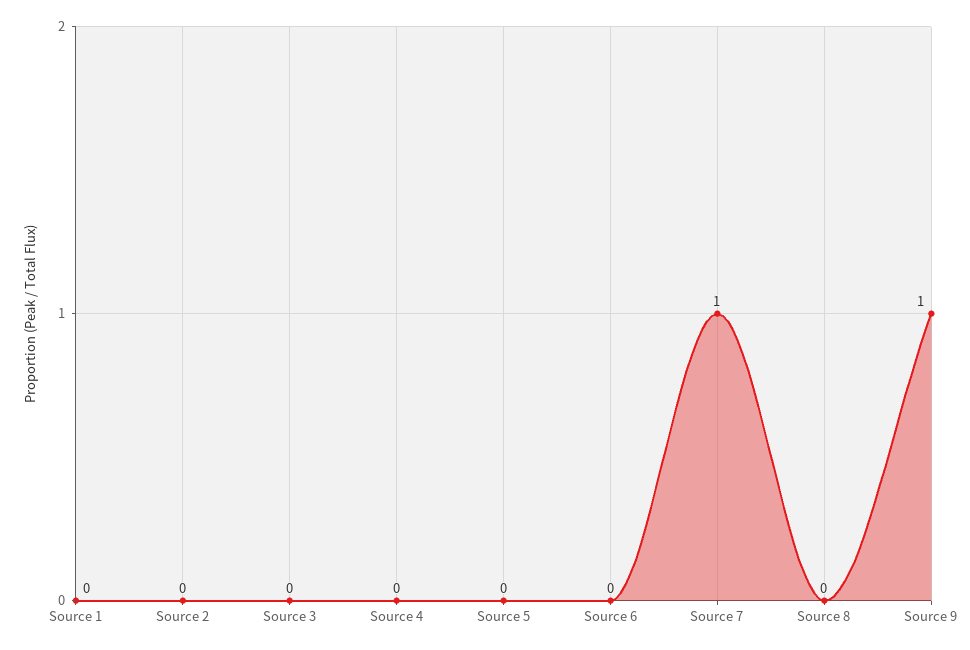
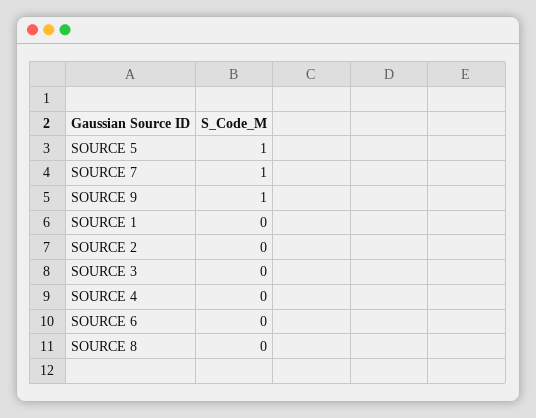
Source 5: 0 -> 1

